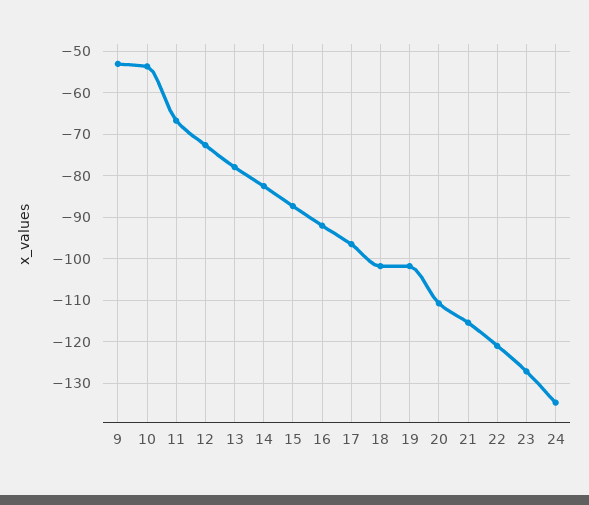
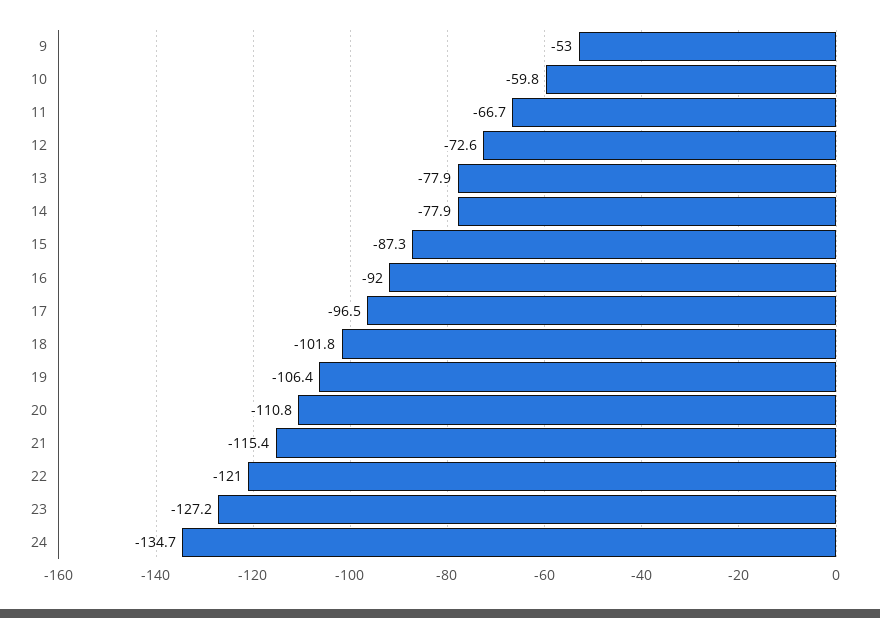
10: -54 -> -59.8
14: -82 -> -77.9
19: -102 -> -106.4

